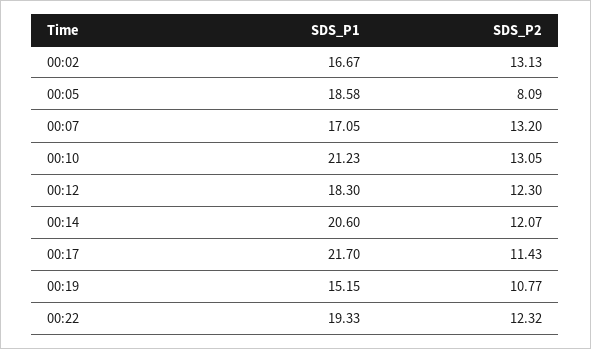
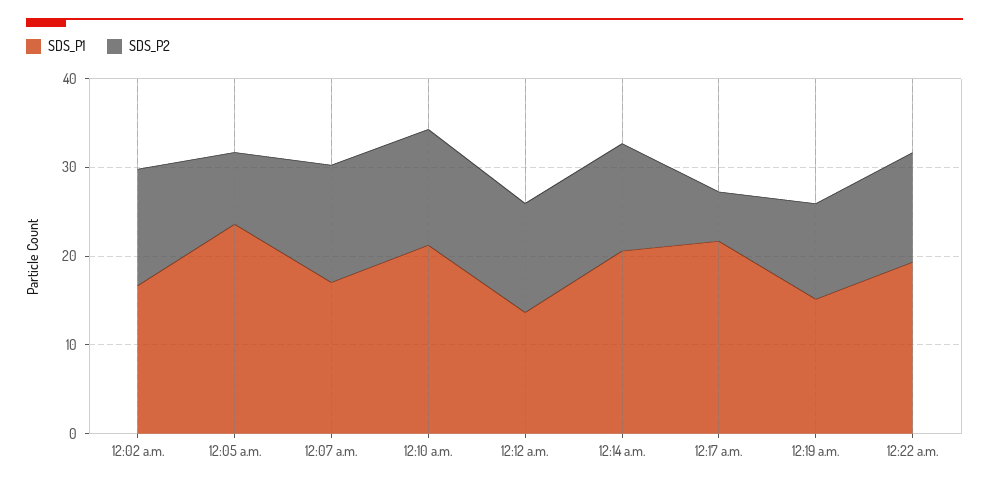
SDS_P1, 00:05: 18.58 -> 24
SDS_P1, 00:12: 18.3 -> 14
SDS_P2, 00:17: 11.43 -> 6

